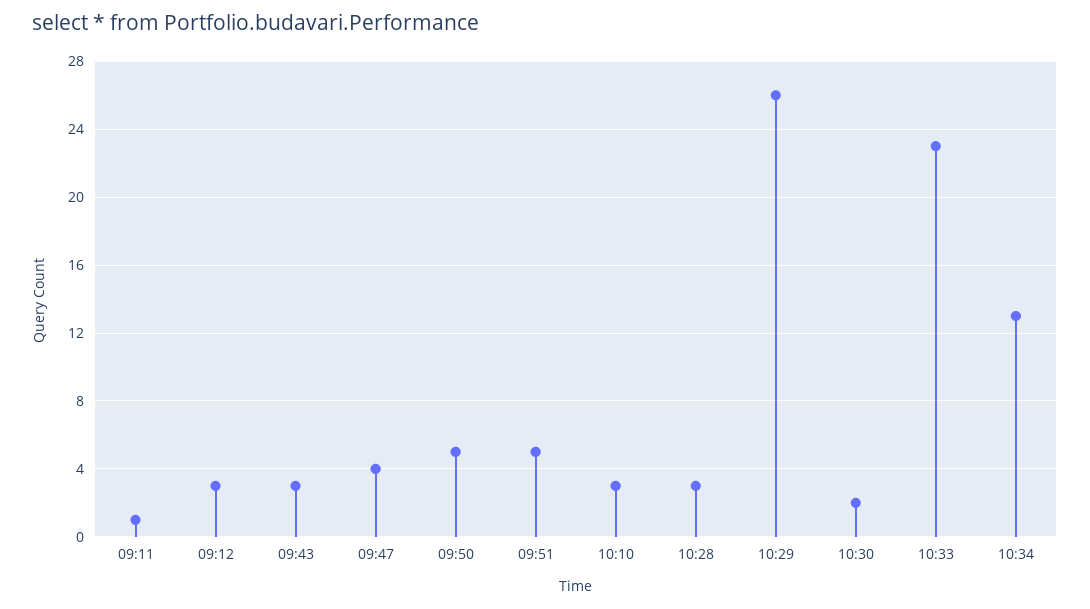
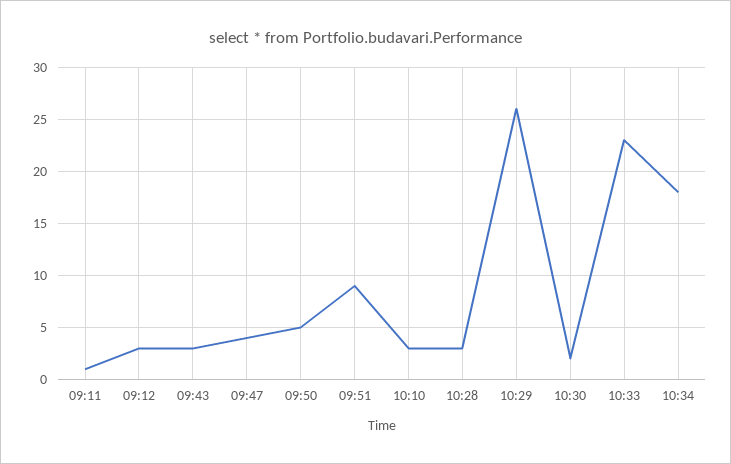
09:51: 5 -> 9
10:34: 13 -> 18

